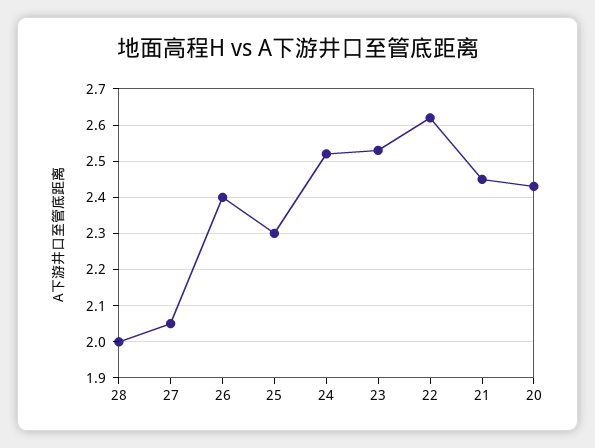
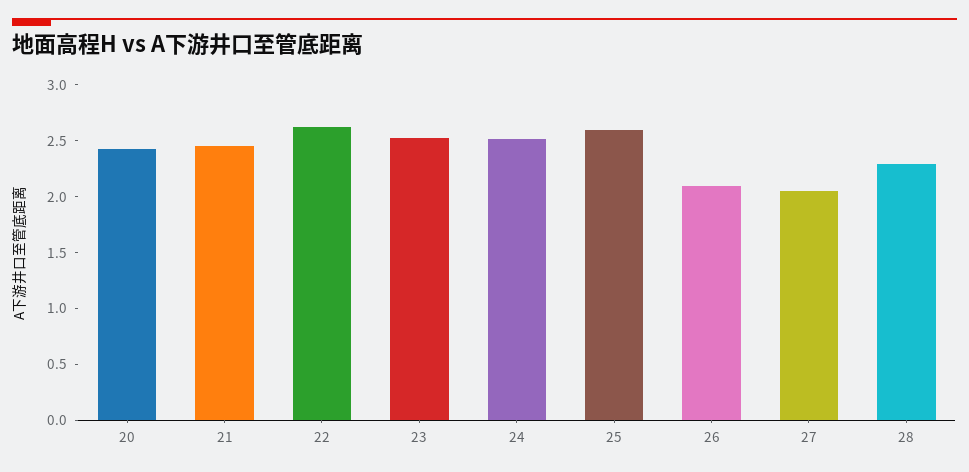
28: 2 -> 2.3
26: 2.4 -> 2.1
25: 2.3 -> 2.6

